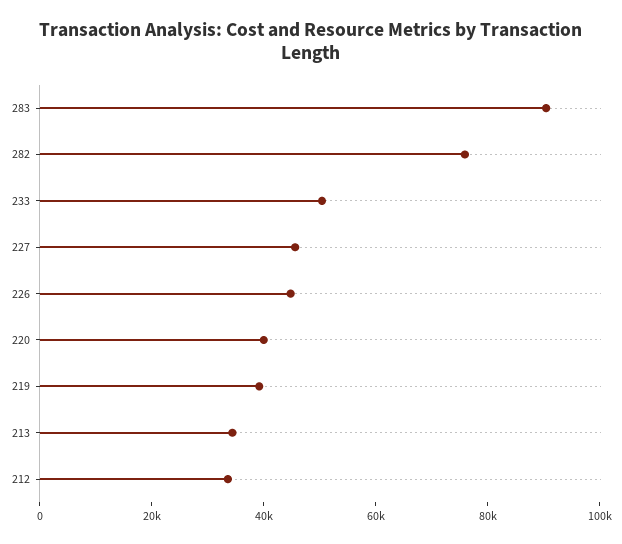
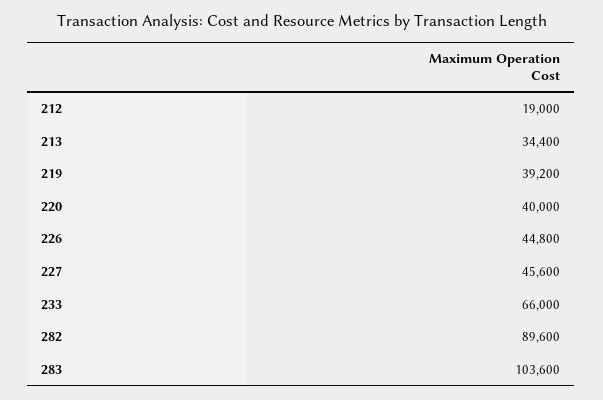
283: 90000 -> 103600
282: 75000 -> 89600
233: 50000 -> 66000
212: 35000 -> 19000

